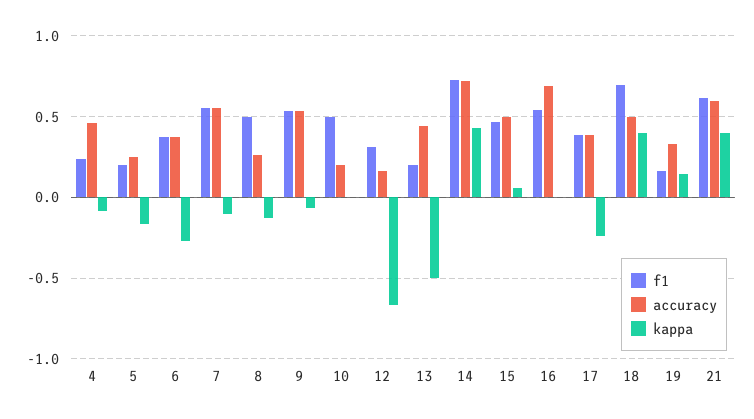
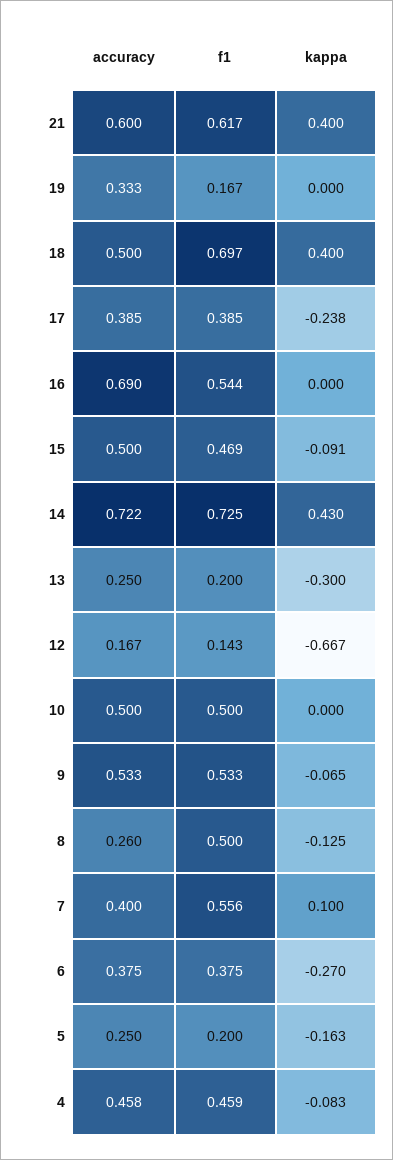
f1, 4: 0.25 -> 0.459
accuracy, 7: 0.55 -> 0.4
kappa, 7: -0.1 -> 0.1
accuracy, 10: 0.2 -> 0.5
f1, 12: 0.3 -> 0.143
accuracy, 13: 0.45 -> 0.25
kappa, 13: -0.5 -> -0.3
kappa, 15: 0.05 -> -0.091
kappa, 19: 0.15 -> 0

